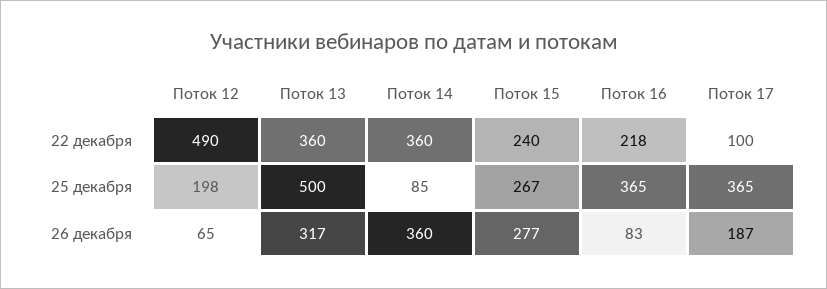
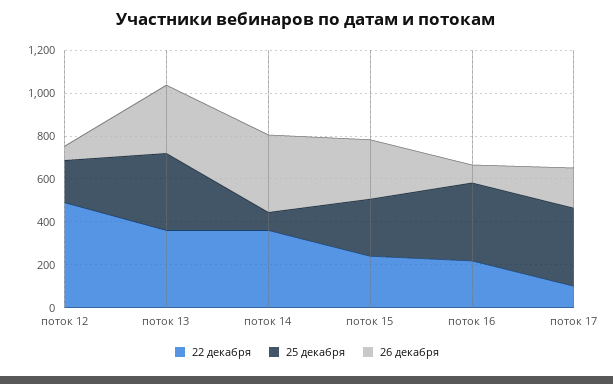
25 декабря, Поток 13: 500 -> 350

